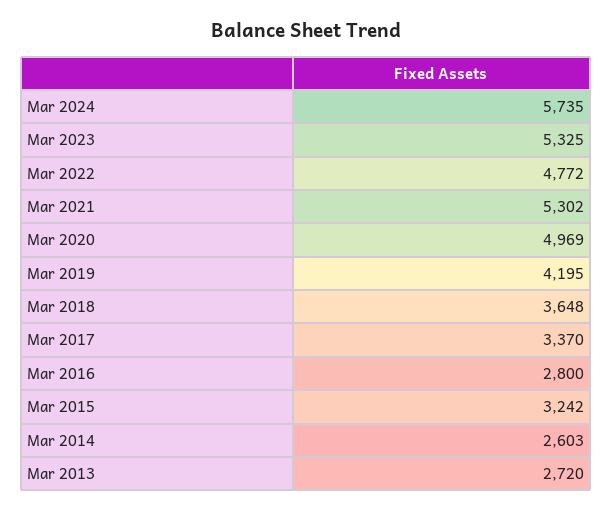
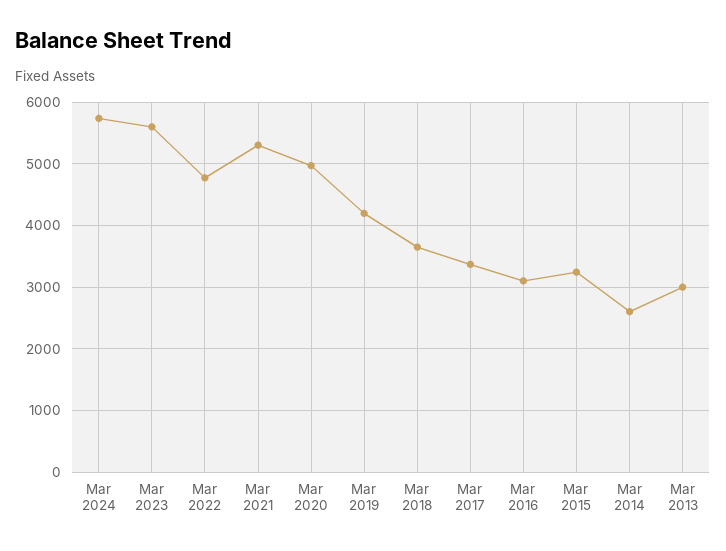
Mar 2023: 5325 -> 5600
Mar 2016: 2800 -> 3100
Mar 2013: 2720 -> 3000

